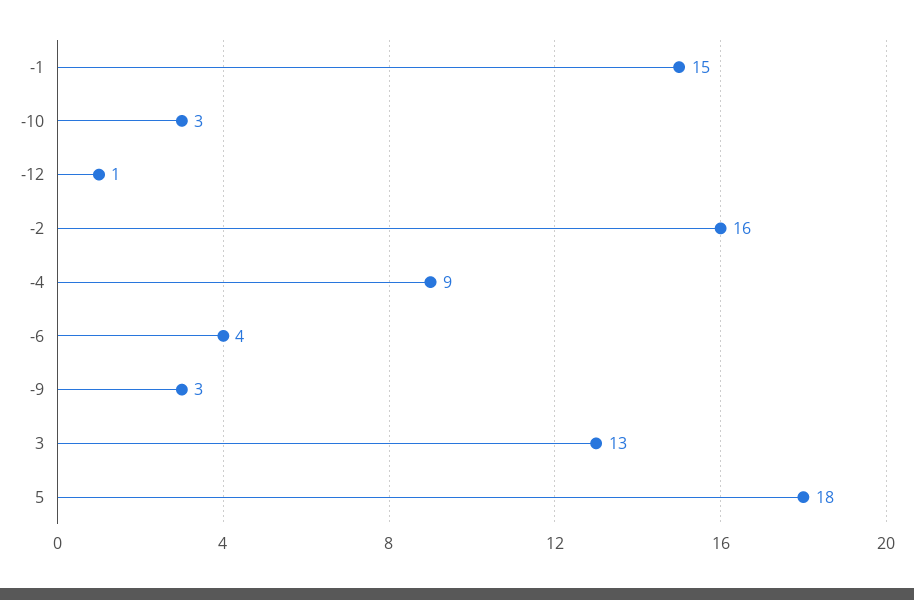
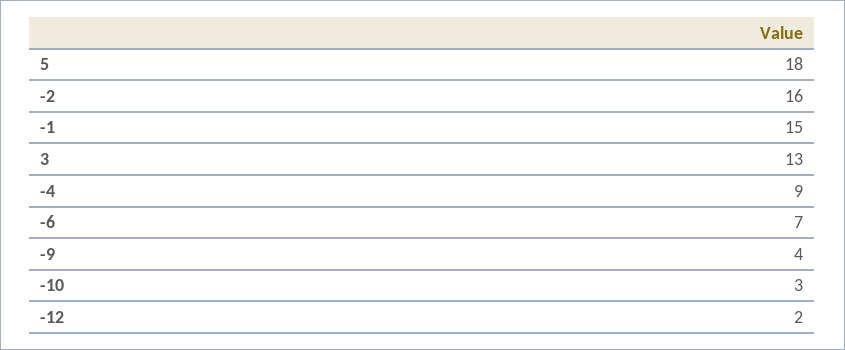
-12: 1 -> 2
-6: 4 -> 7
-9: 3 -> 4

